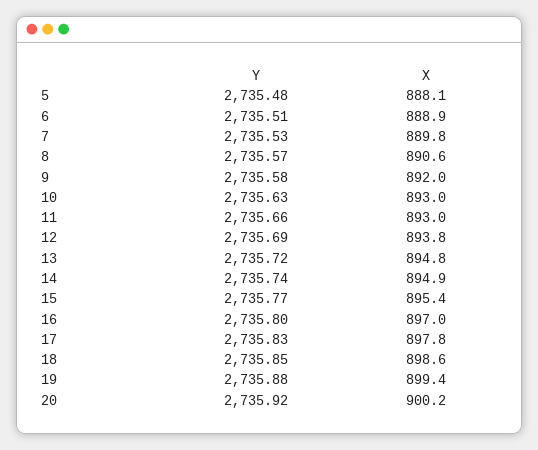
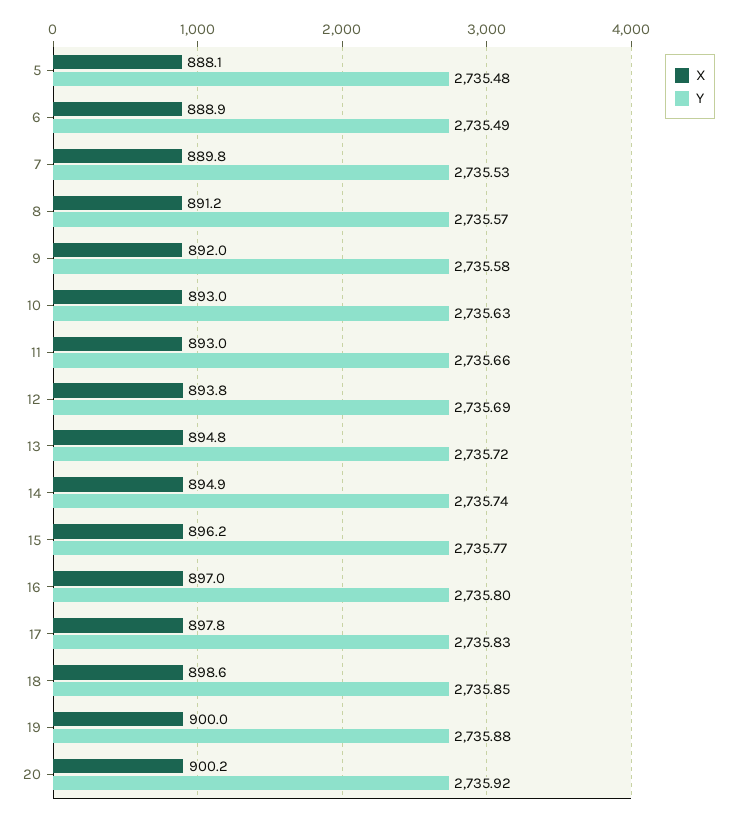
Y, 6: 2735.51 -> 2735.49
X, 8: 890.6 -> 891.2
X, 15: 895.4 -> 896.2
X, 19: 899.4 -> 900

